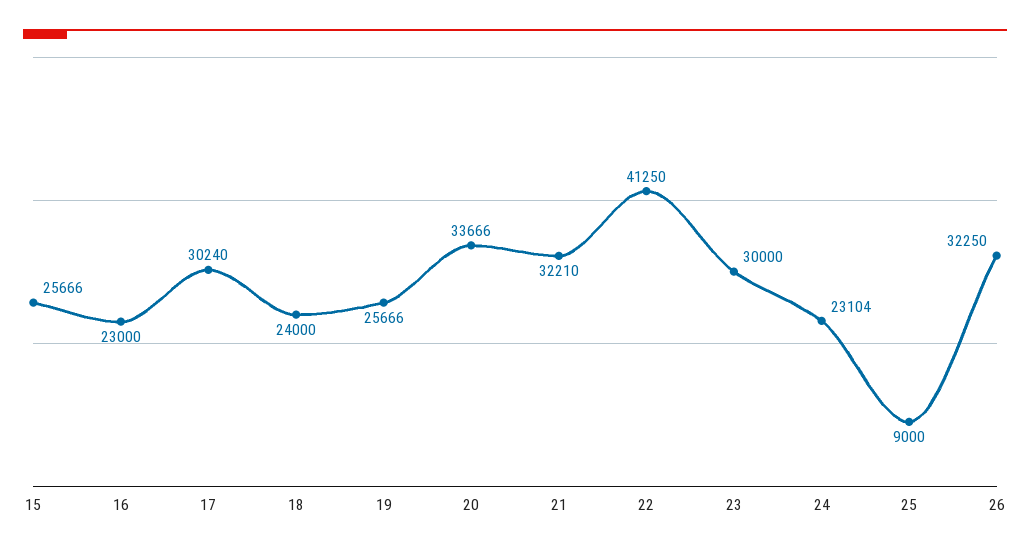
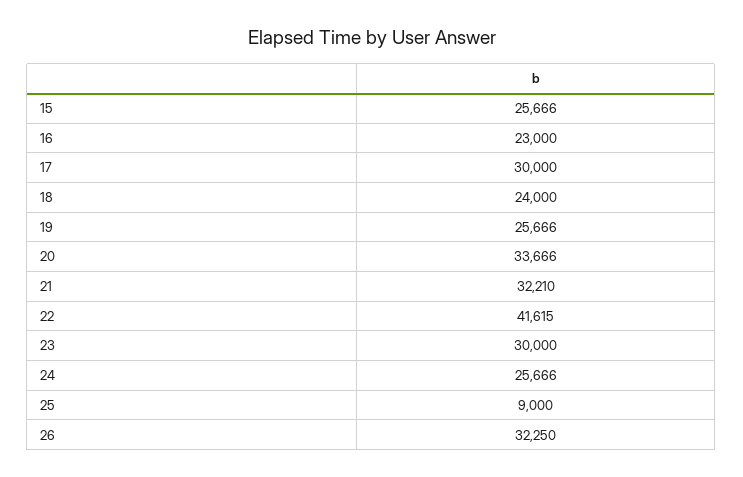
17: 30240 -> 30000
22: 41250 -> 41615
24: 23104 -> 25666

